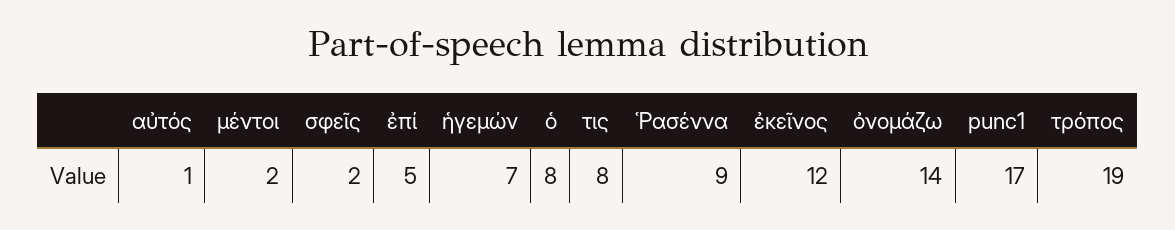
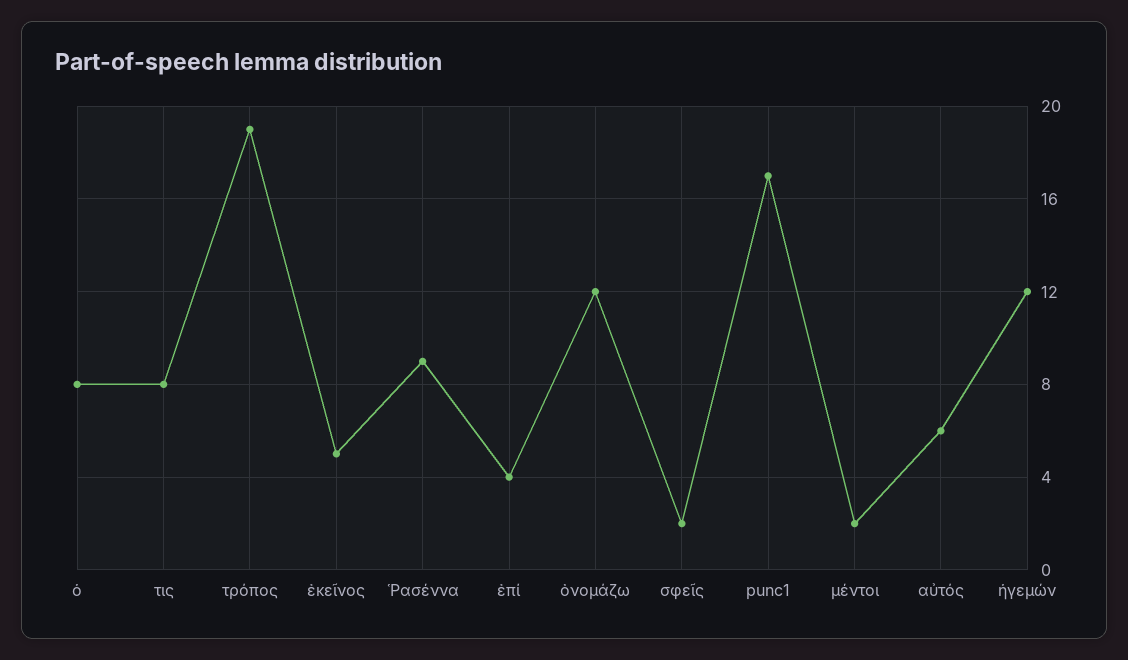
αὐτός: 1 -> 6
ἐπί: 5 -> 4
ἡγεμών: 7 -> 12
ἐκεῖνος: 12 -> 5
ὀνομάζω: 14 -> 12

